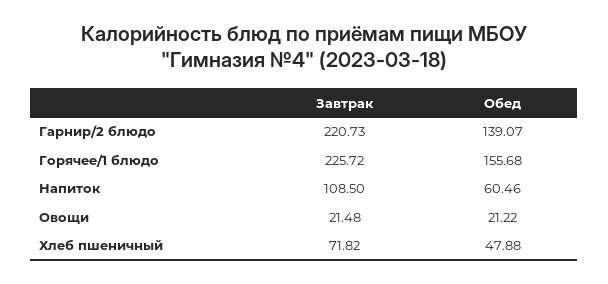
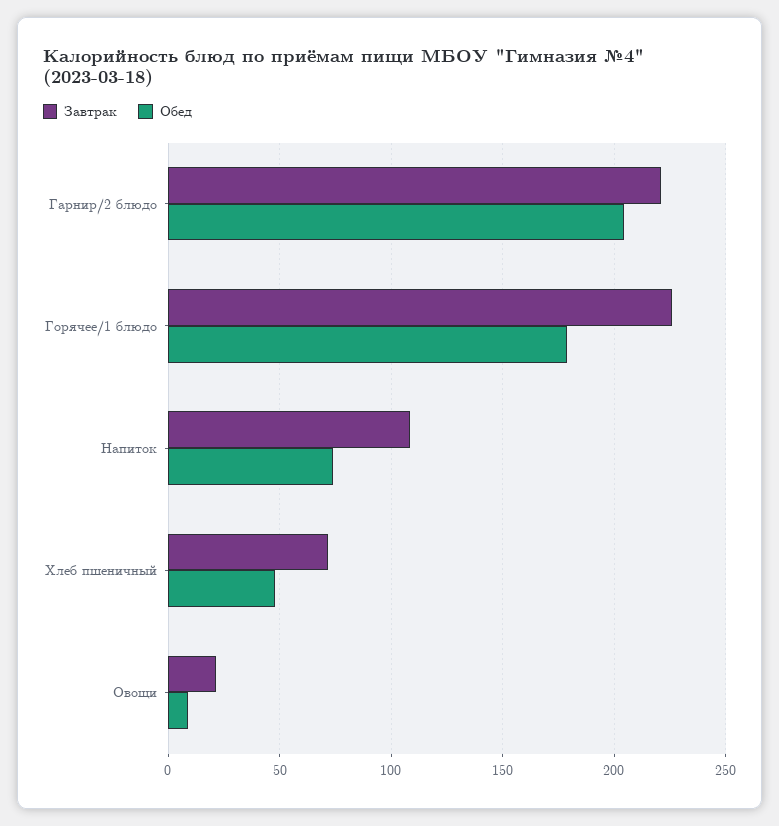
Обед, Гарнир/2 блюдо: 139.07 -> 205
Обед, Горячее/1 блюдо: 155.68 -> 180
Обед, Напиток: 60.46 -> 75
Обед, Овощи: 21.22 -> 10

